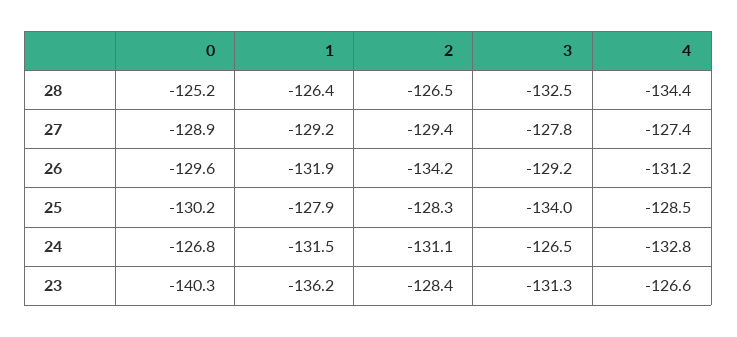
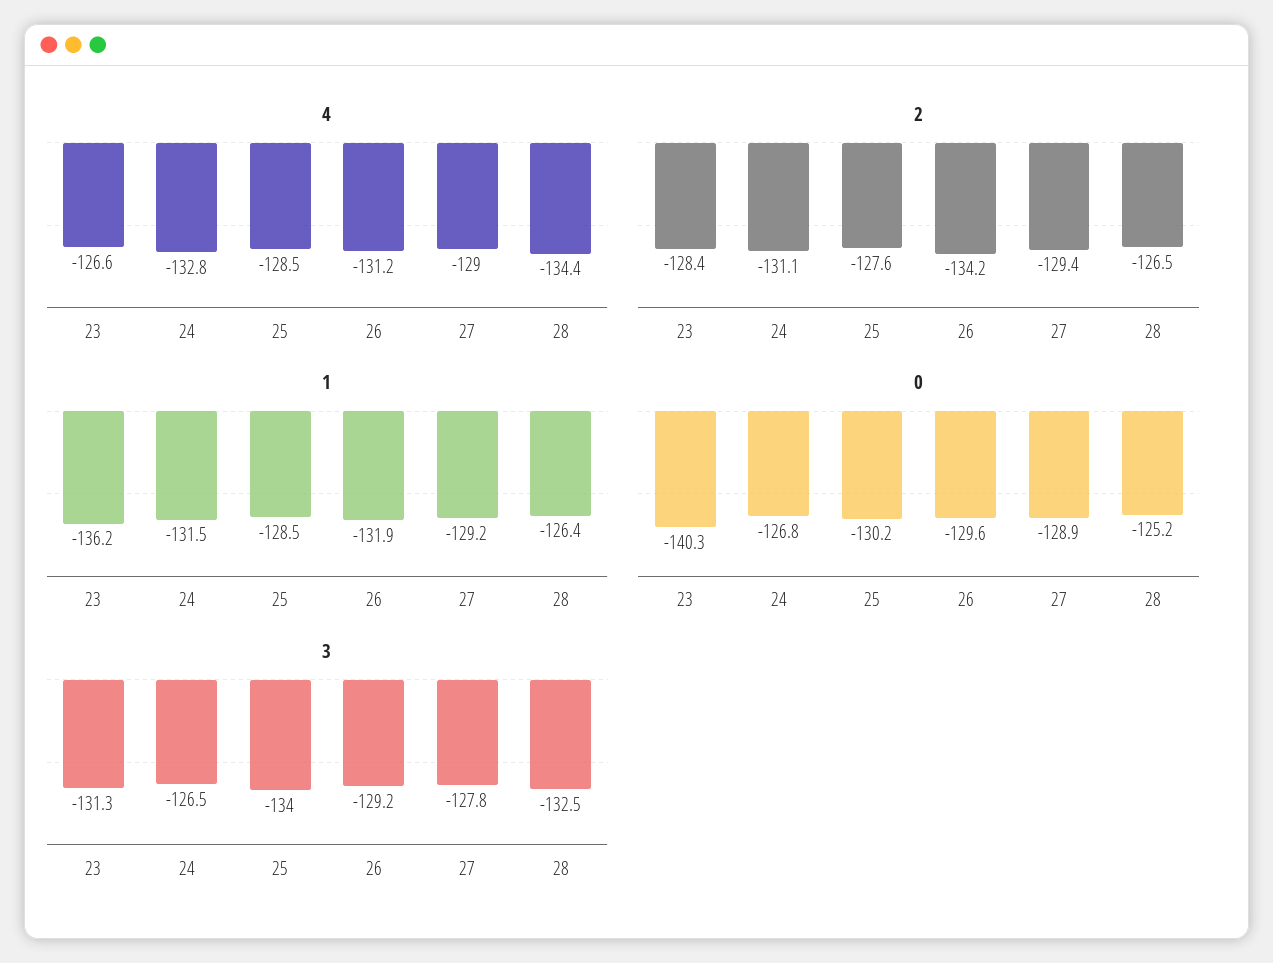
4, 27: -127.4 -> -129
1, 25: -127.9 -> -128.5
2, 25: -128.3 -> -127.6

